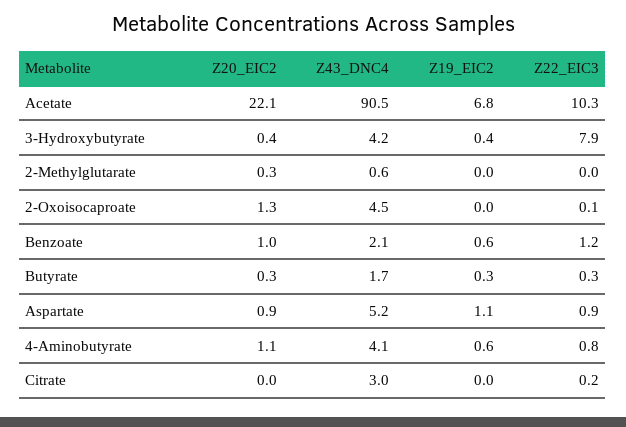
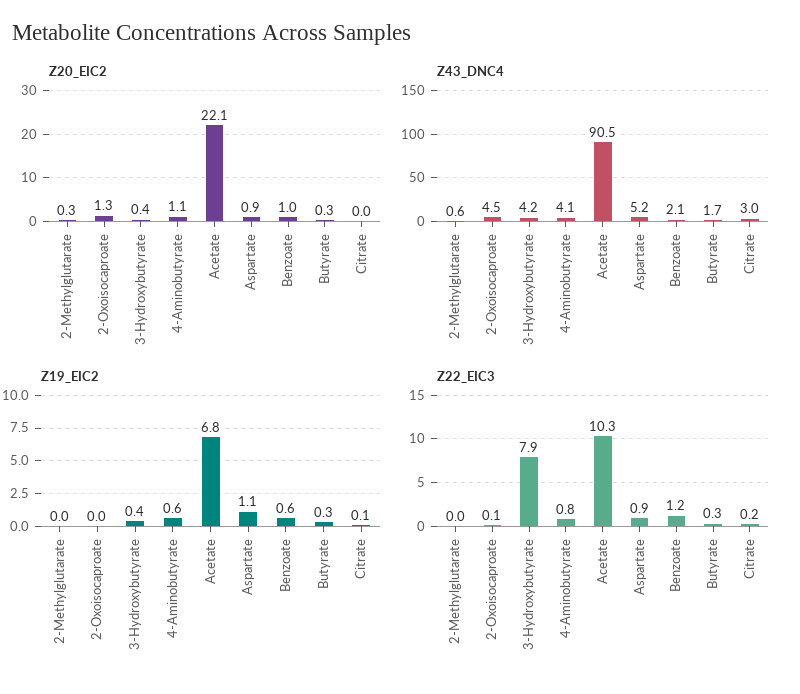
Z19_EIC2, Citrate: 0 -> 0.1

